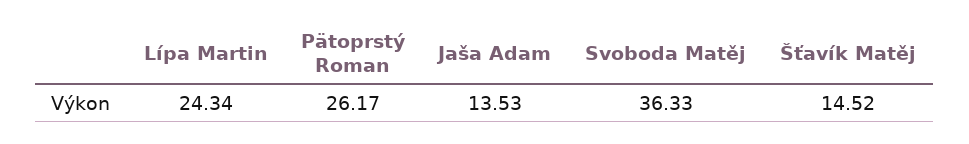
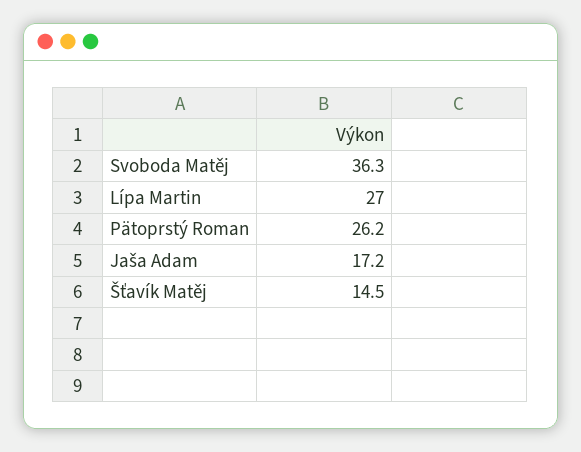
Lípa Martin: 24.34 -> 27
Jaša Adam: 13.53 -> 17.2

